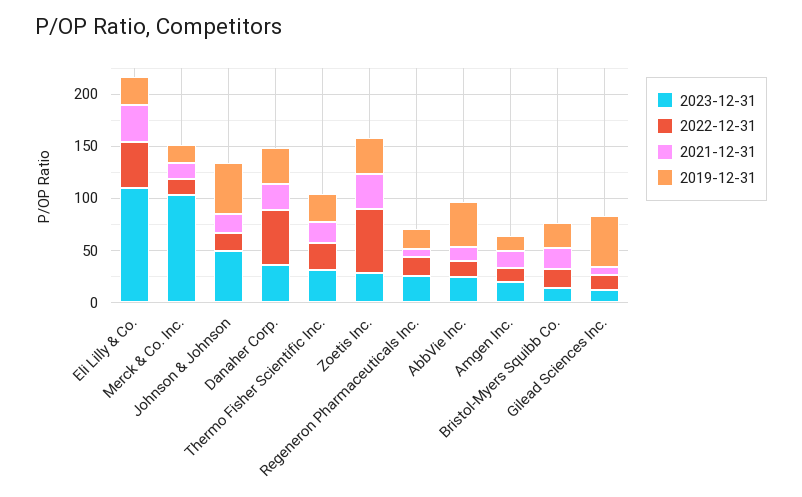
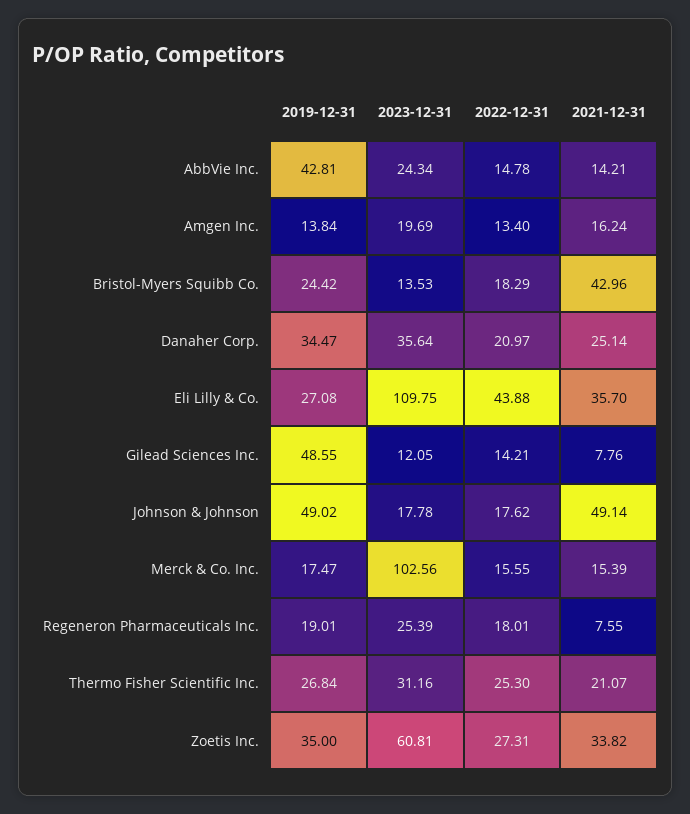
2023-12-31, Johnson & Johnson: 50 -> 17.78
2021-12-31, Johnson & Johnson: 20 -> 49.14
2022-12-31, Danaher Corp.: 50 -> 20.97
2023-12-31, Zoetis Inc.: 30 -> 60.81
2022-12-31, Zoetis Inc.: 60 -> 27.31
2021-12-31, Bristol-Myers Squibb Co.: 20 -> 42.96

